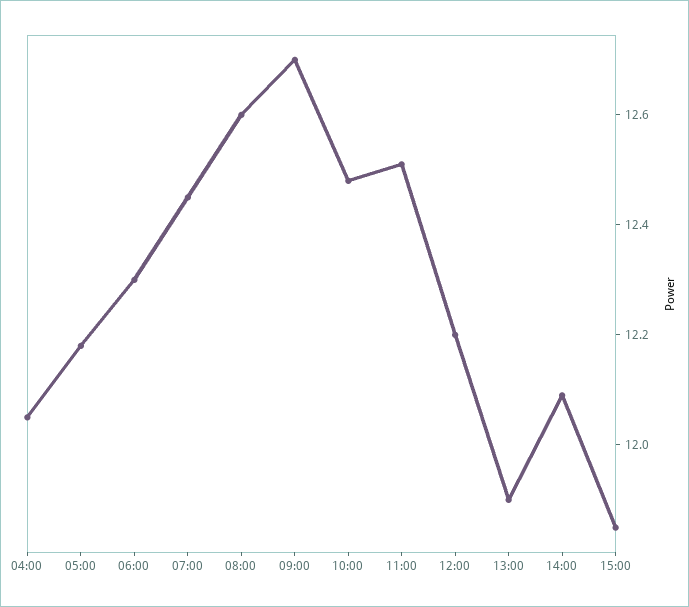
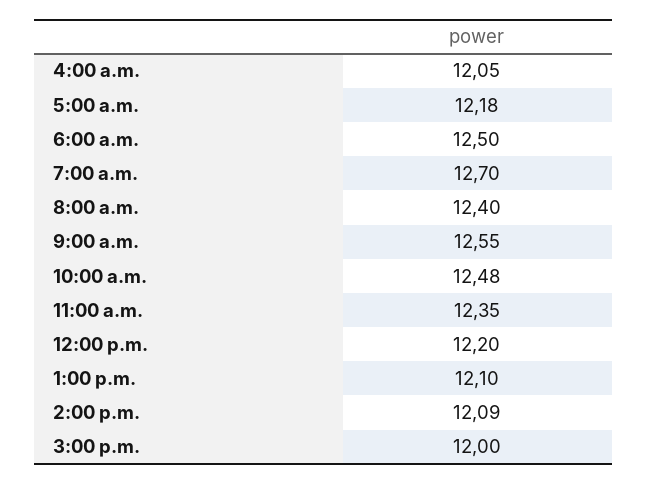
06:00: 12.3 -> 12.5
07:00: 12.45 -> 12.7
08:00: 12.6 -> 12.4
09:00: 12.7 -> 12.55
11:00: 12.5 -> 12.35
13:00: 11.9 -> 12.1
15:00: 11.85 -> 12

